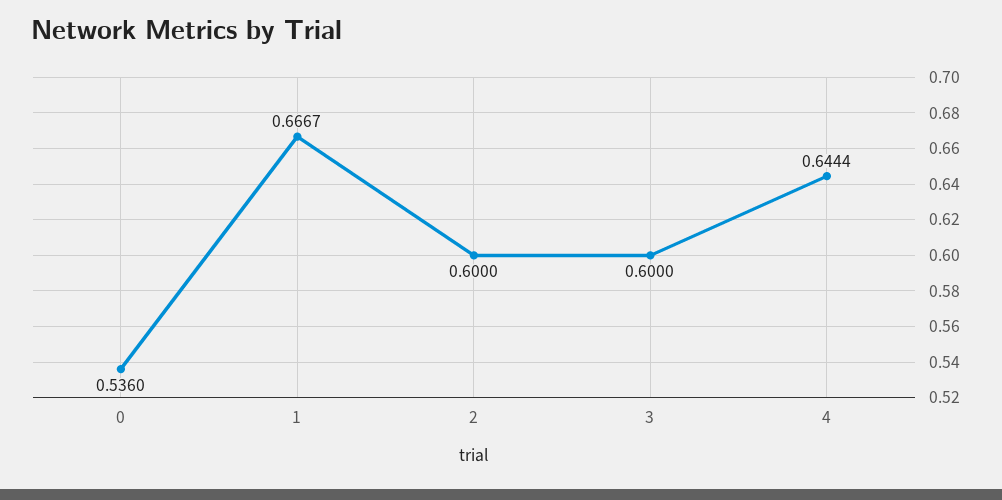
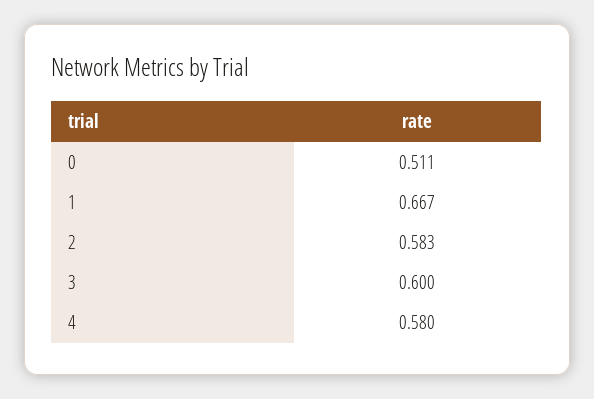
0: 0.536 -> 0.511
2: 0.6 -> 0.583
4: 0.6444 -> 0.58

